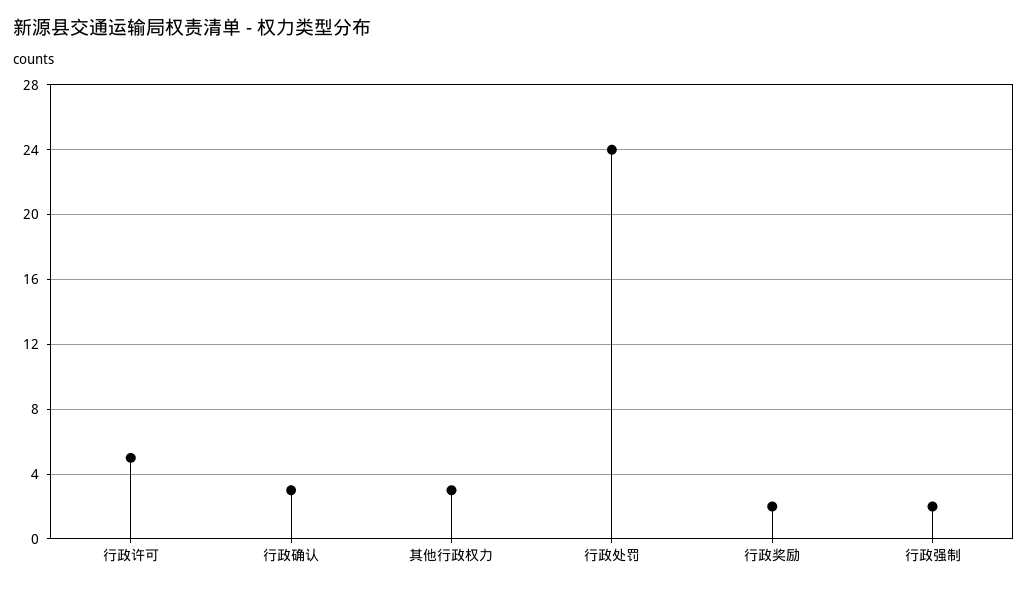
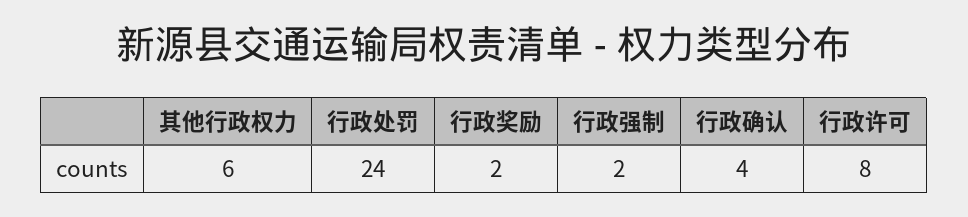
行政许可: 5 -> 8
行政确认: 3 -> 4
其他行政权力: 3 -> 6

